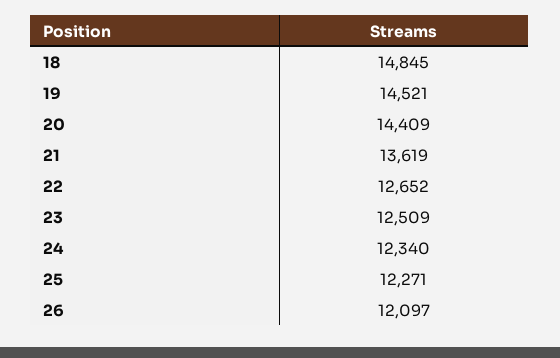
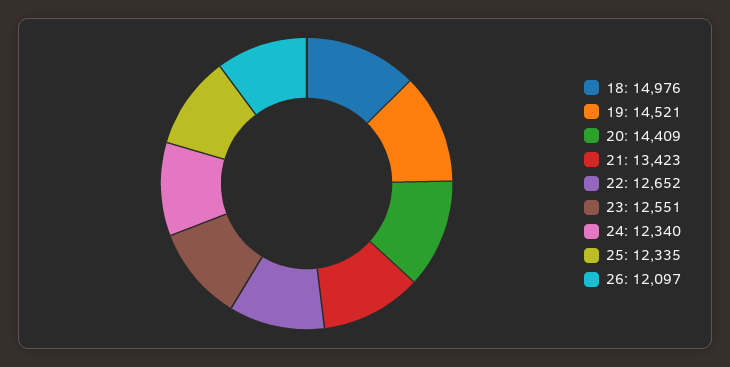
18: 14845 -> 14976
21: 13619 -> 13423
23: 12509 -> 12551
25: 12271 -> 12335

